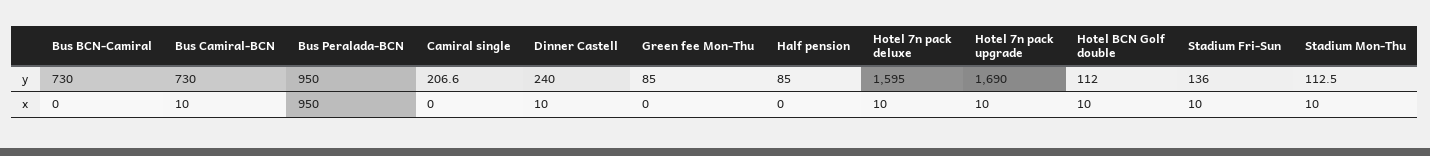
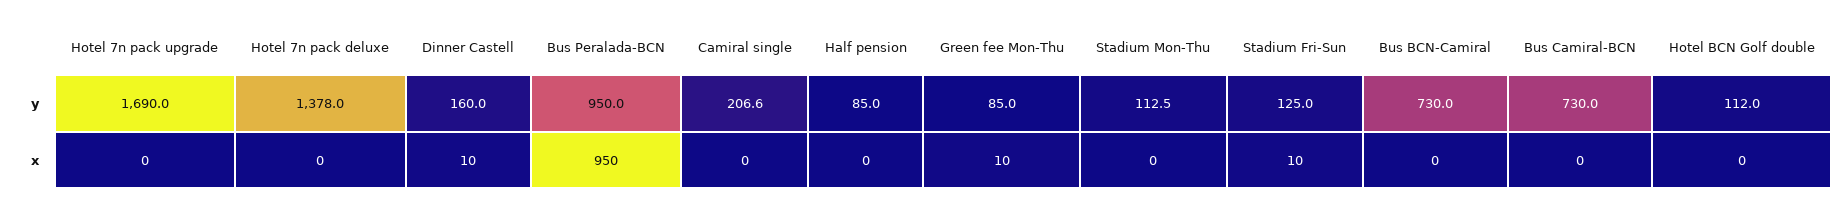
Dinner Castell, y: 240 -> 160
Hotel 7n pack deluxe, y: 1595 -> 1378
Stadium Fri-Sun, y: 136 -> 125
Bus Camiral-BCN, x: 10 -> 0
Green fee Mon-Thu, x: 0 -> 10
Hotel 7n pack deluxe, x: 10 -> 0
Hotel 7n pack upgrade, x: 10 -> 0
Hotel BCN Golf double, x: 10 -> 0
Stadium Mon-Thu, x: 10 -> 0

